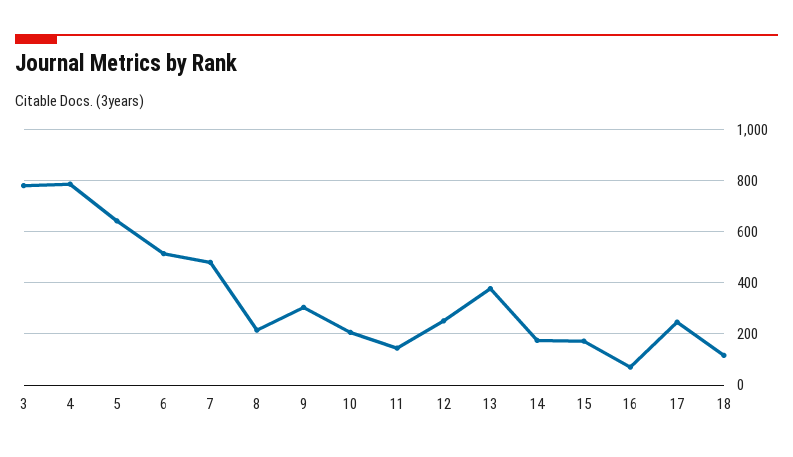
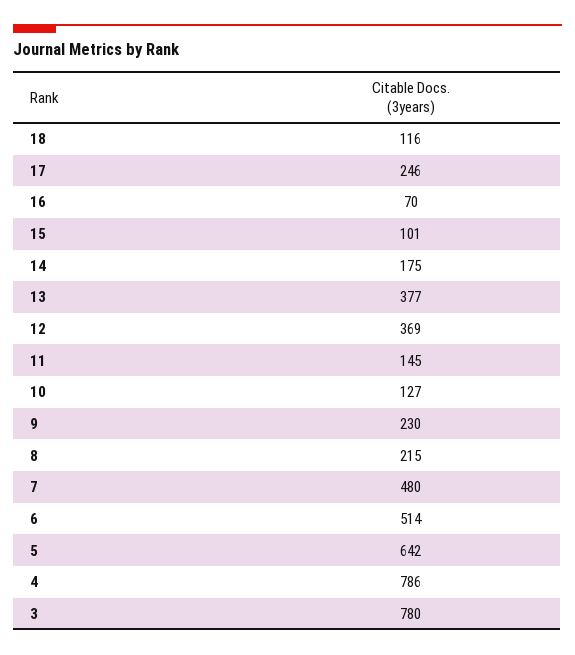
9: 300 -> 230
10: 200 -> 127
12: 250 -> 369
15: 175 -> 101

